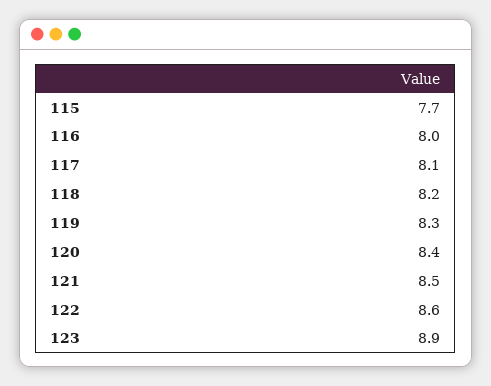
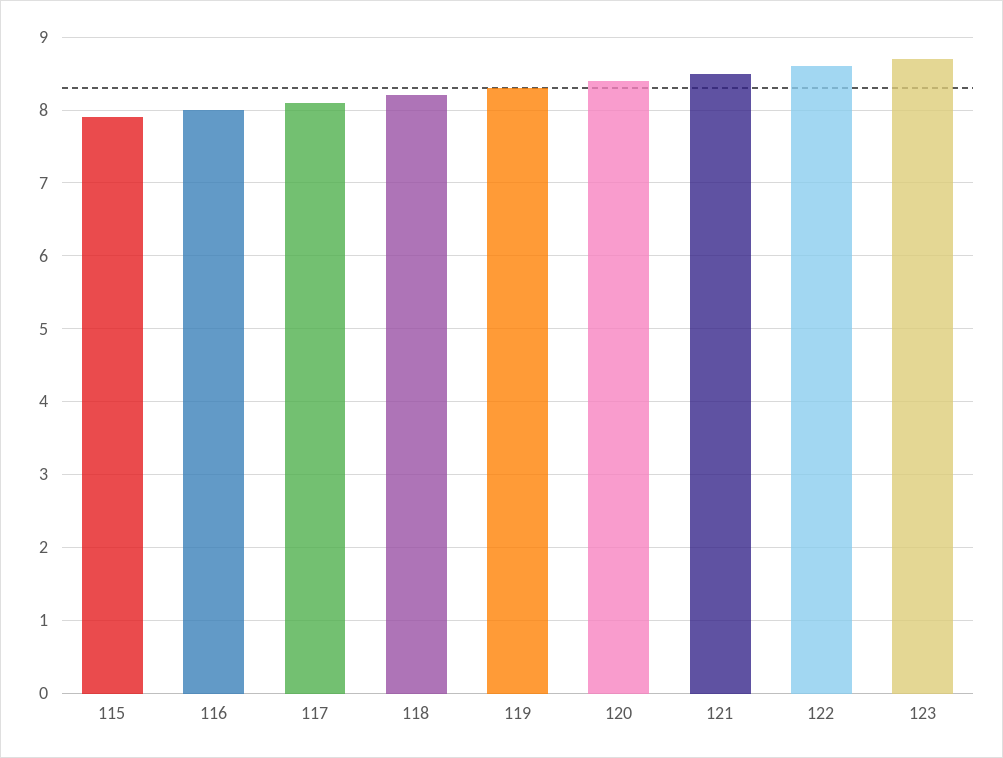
115: 7.7 -> 7.9
123: 8.9 -> 8.7

